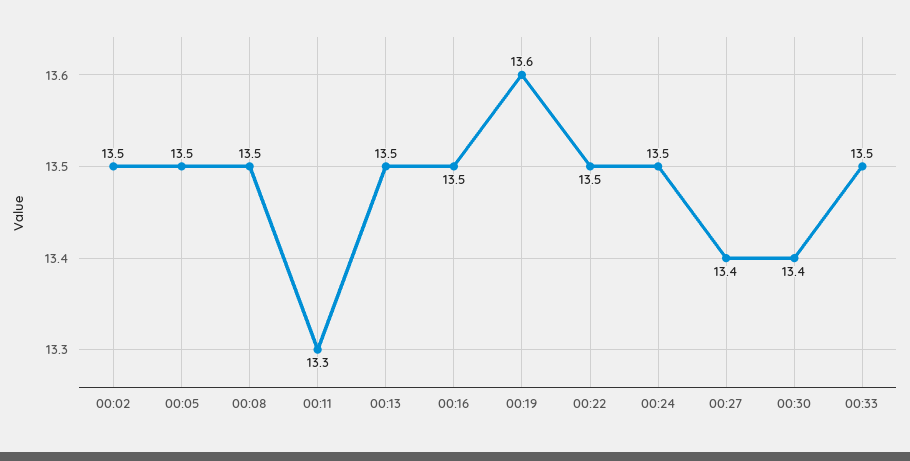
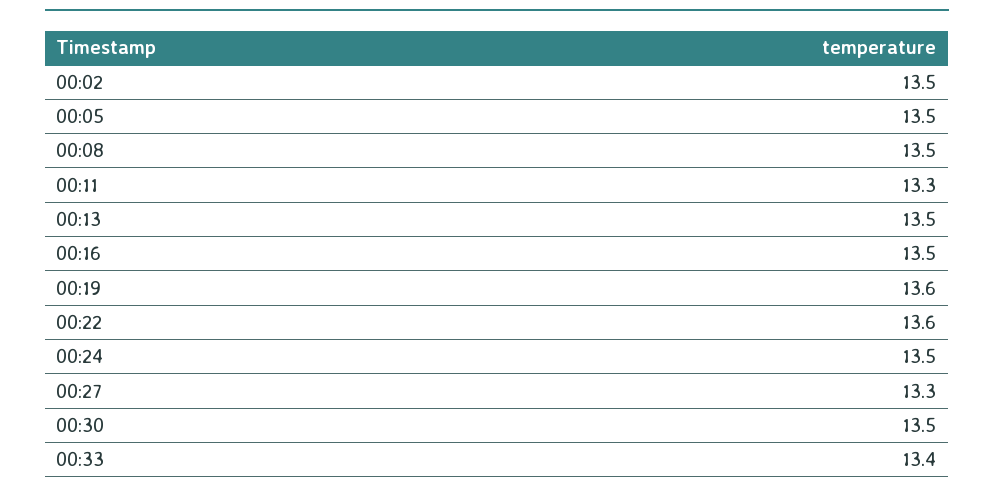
00:22: 13.5 -> 13.6
00:27: 13.4 -> 13.3
00:30: 13.4 -> 13.5
00:33: 13.5 -> 13.4

